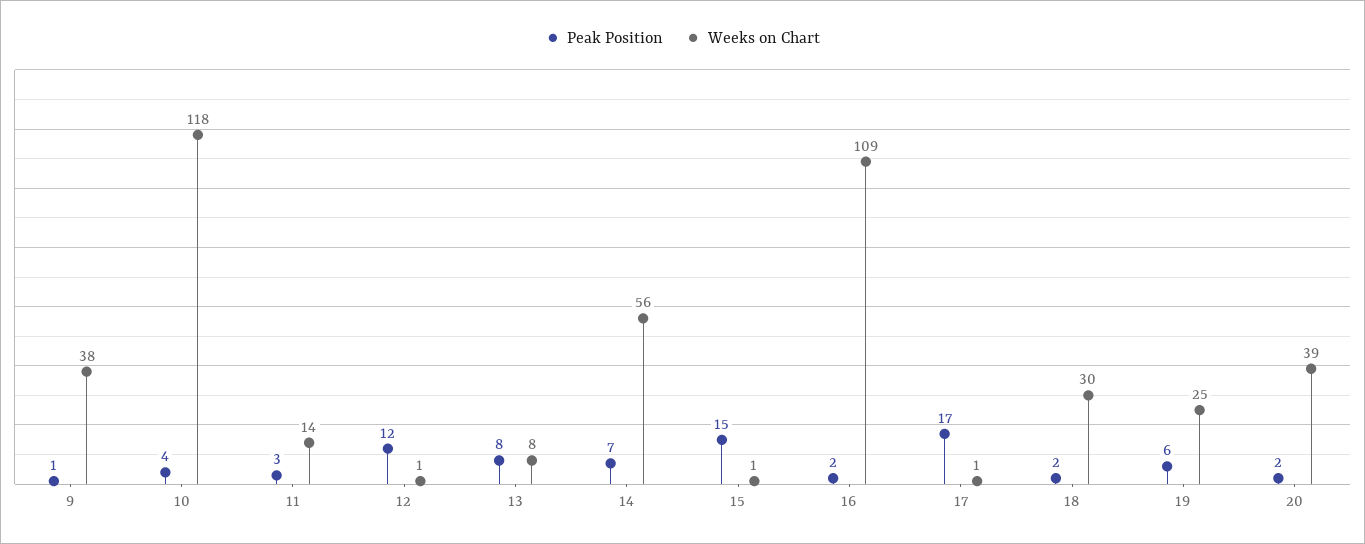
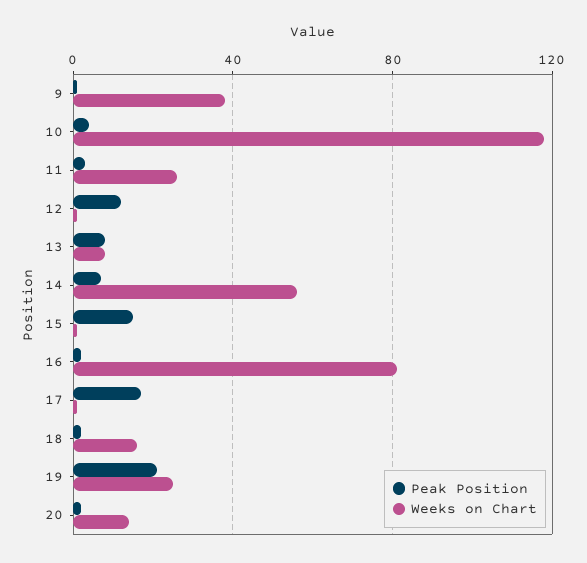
Weeks on Chart, 11: 14 -> 25
Weeks on Chart, 16: 109 -> 80
Weeks on Chart, 18: 30 -> 15
Peak Position, 19: 6 -> 20
Weeks on Chart, 20: 39 -> 15

